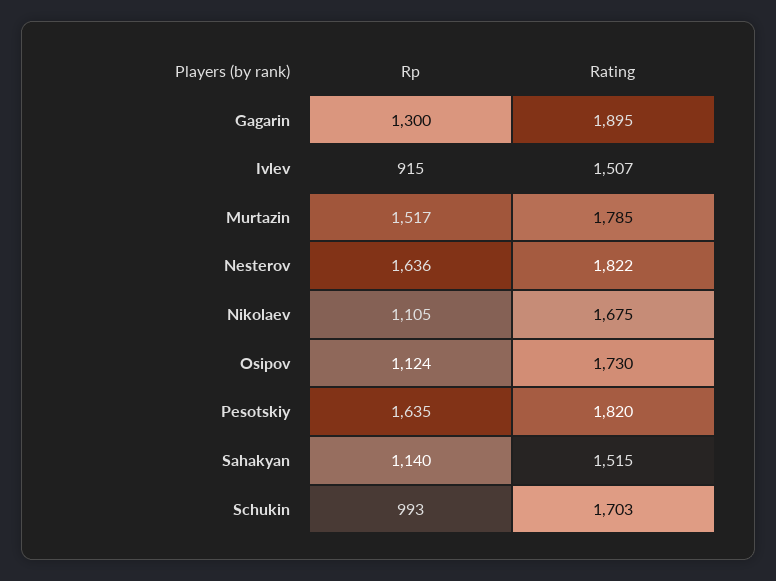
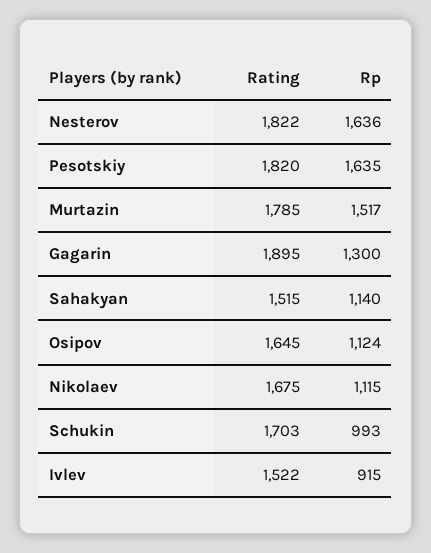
Rating, Ivlev: 1507 -> 1522
Rp, Nikolaev: 1105 -> 1115
Rating, Osipov: 1730 -> 1645

